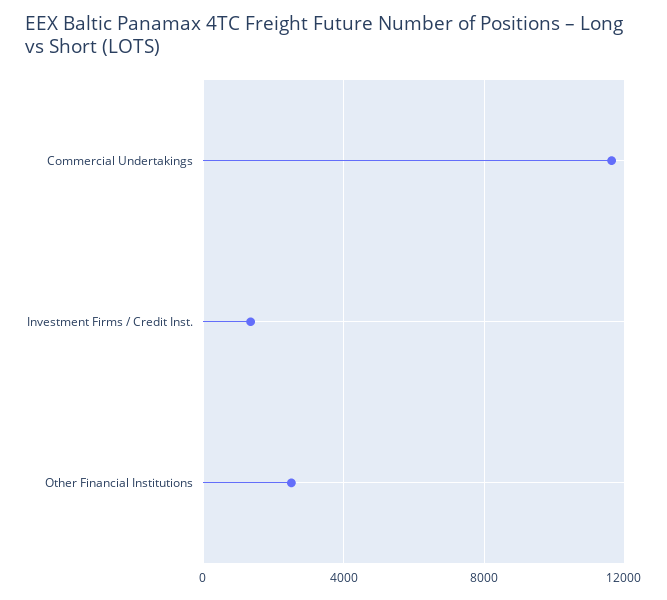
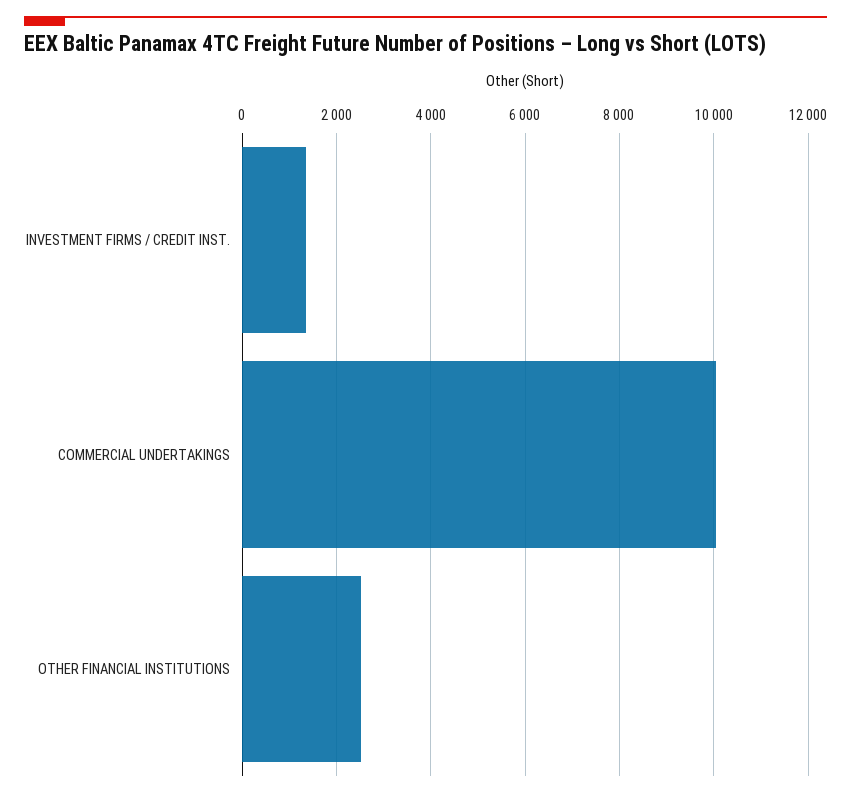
Commercial Undertakings: 11500 -> 10000

